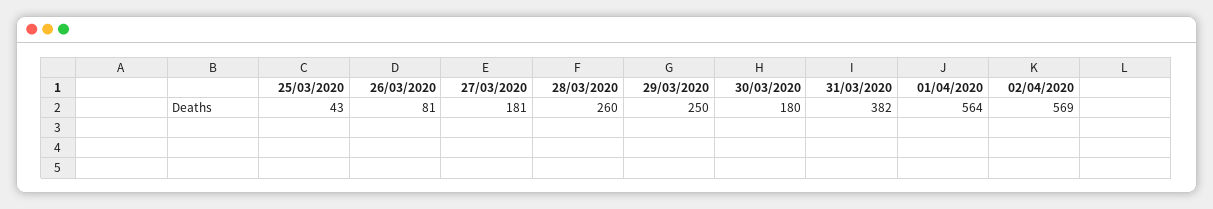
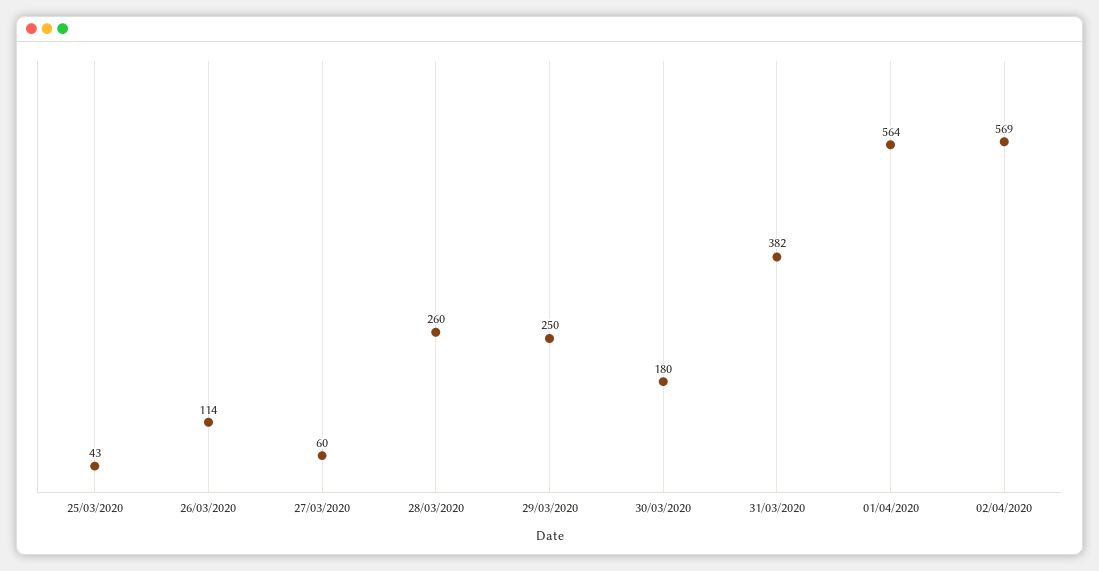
26/03/2020: 81 -> 114
27/03/2020: 181 -> 60

